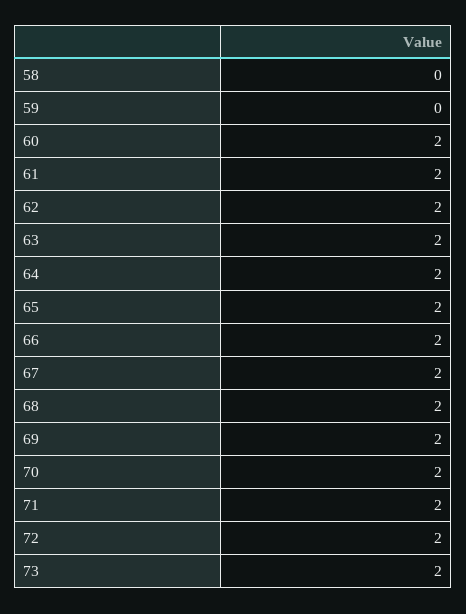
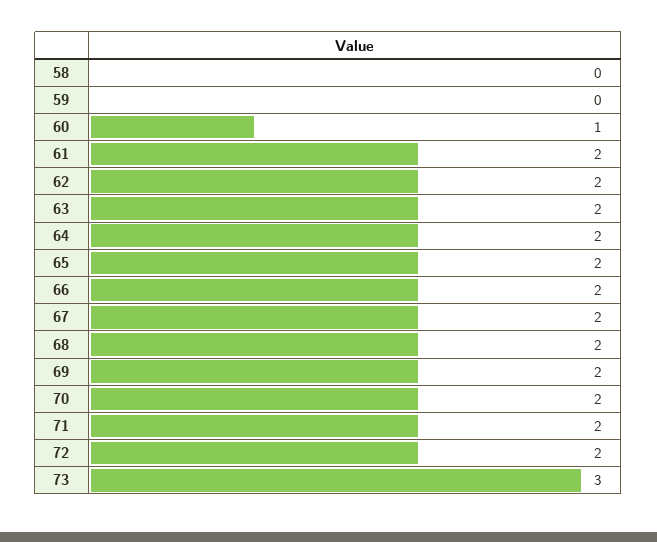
60: 2 -> 1
73: 2 -> 3

